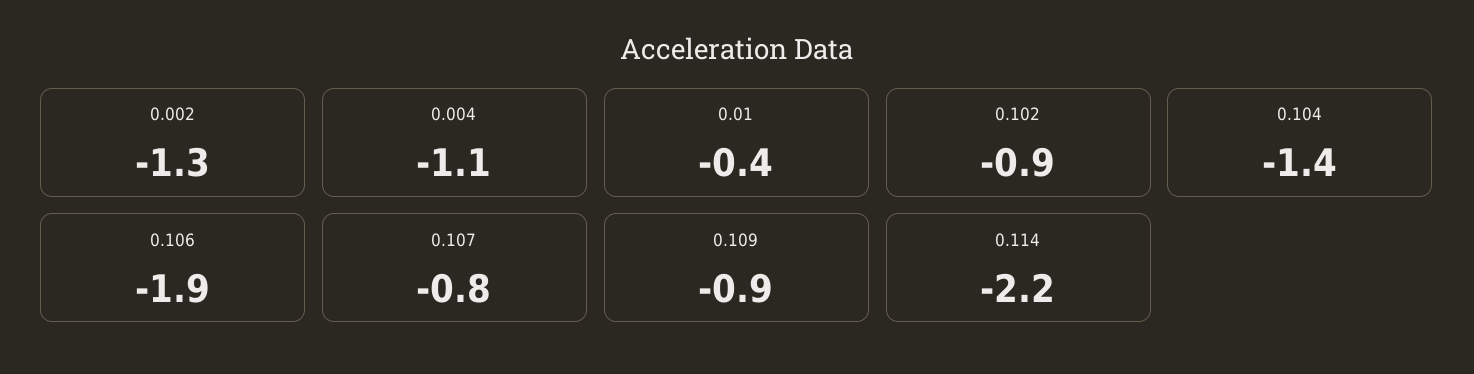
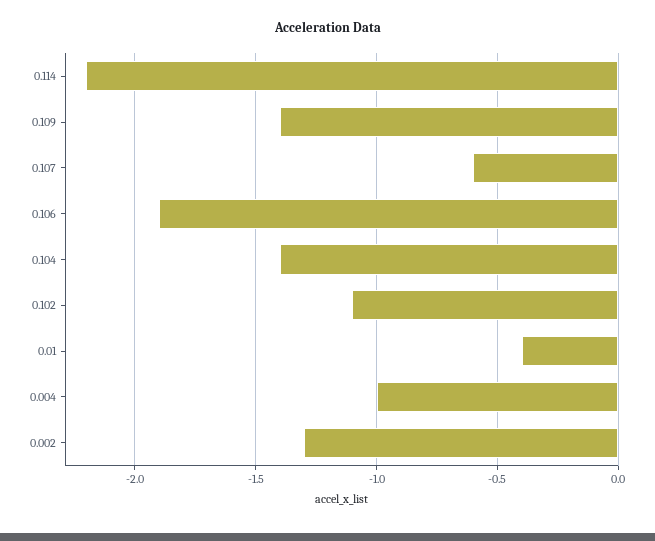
0.004: -1.1 -> -1
0.102: -0.9 -> -1.1
0.107: -0.8 -> -0.6
0.109: -0.9 -> -1.4

